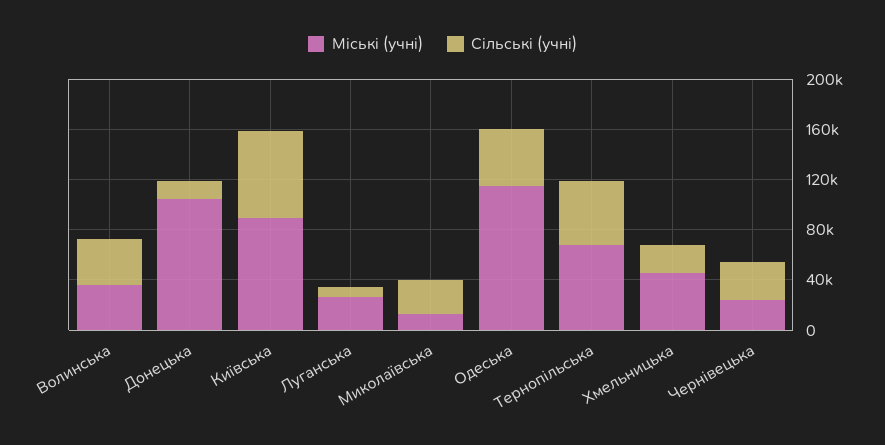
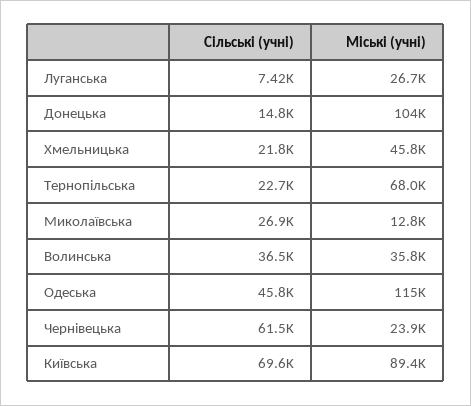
Сільські (учні), Тернопільська: 50000 -> 22700
Сільські (учні), Чернівецька: 30000 -> 61500

